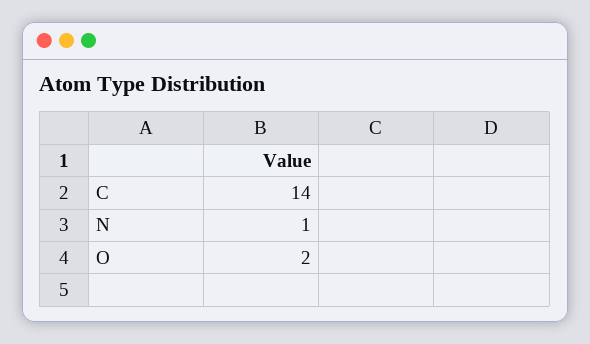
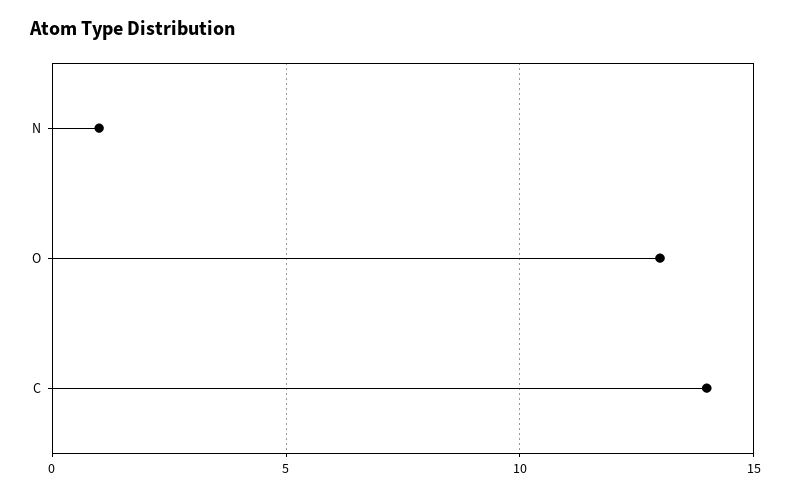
O: 2 -> 13

